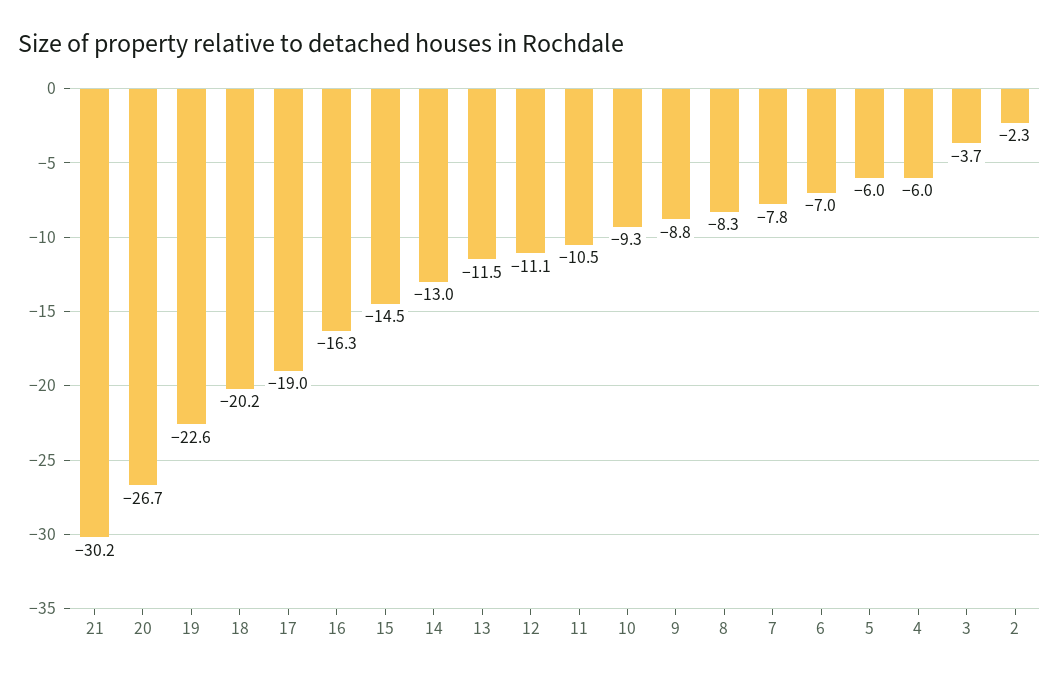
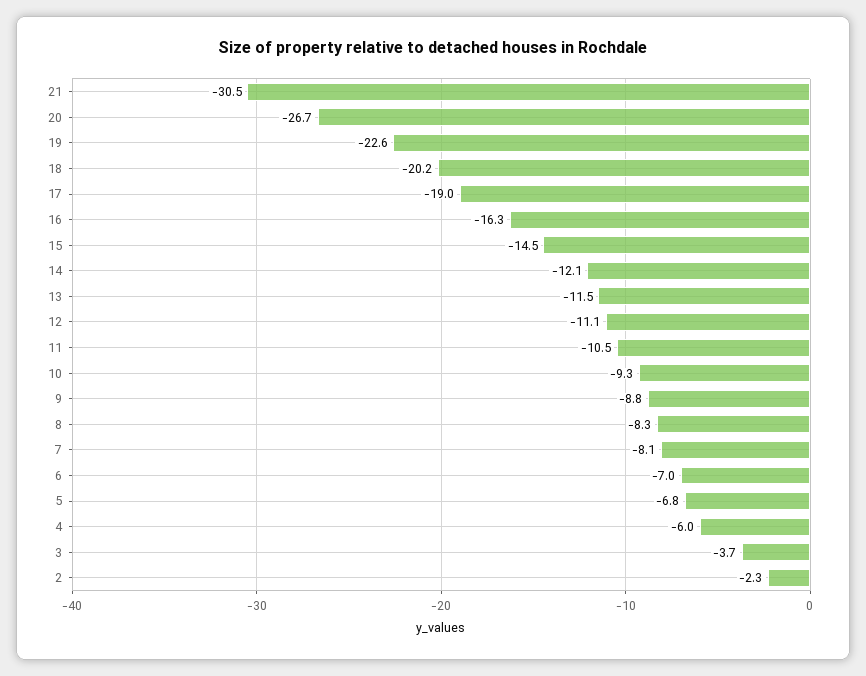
21: -30.2 -> -30.5
14: -13 -> -12.1
7: -7.8 -> -8.1
5: -6 -> -6.8

